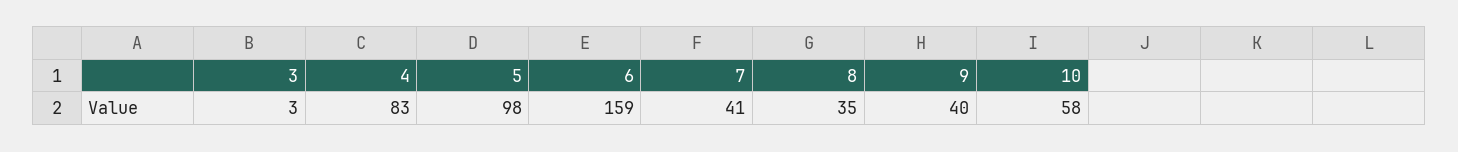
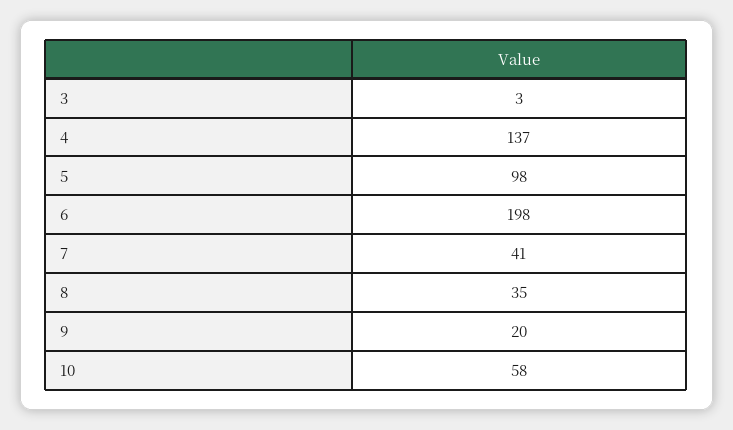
4: 83 -> 137
6: 159 -> 198
9: 40 -> 20

